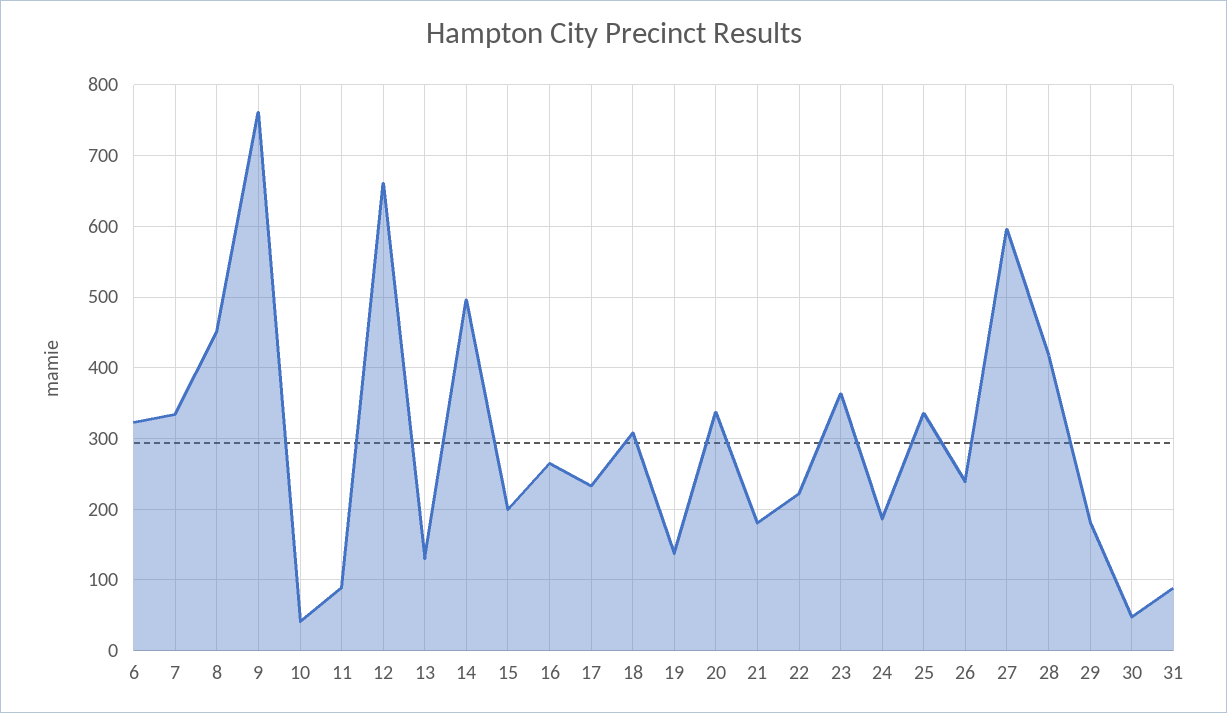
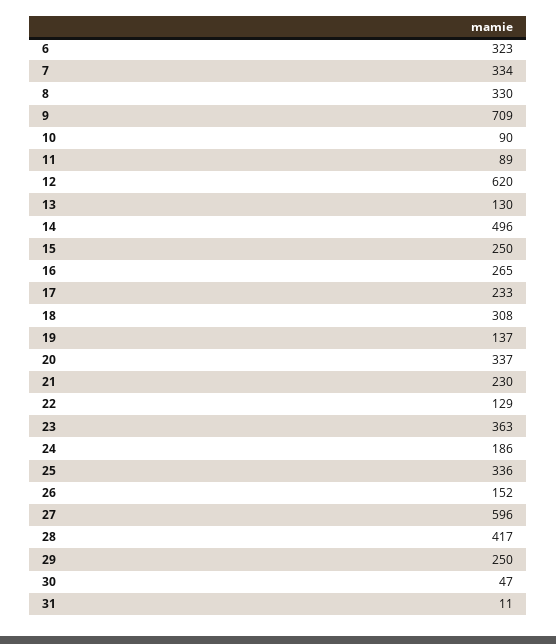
8: 450 -> 330
9: 760 -> 709
10: 40 -> 90
12: 660 -> 620
15: 200 -> 250
21: 180 -> 230
22: 220 -> 129
26: 240 -> 152
29: 180 -> 250
31: 90 -> 11

